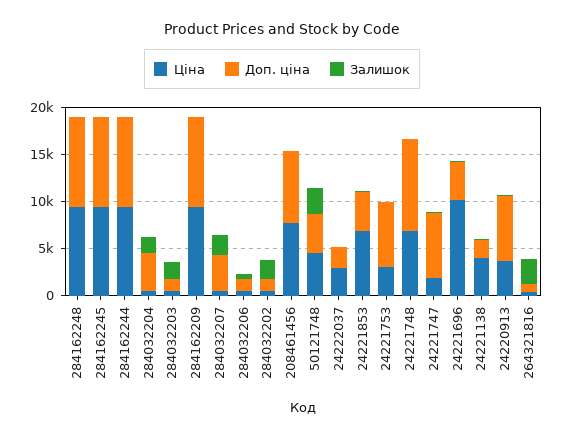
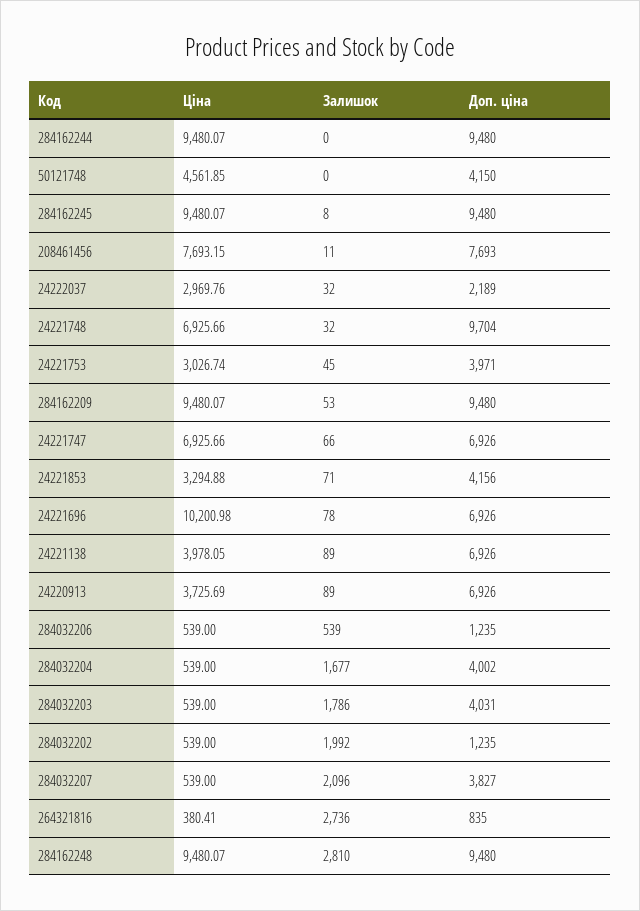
Залишок, 284162248: 0 -> 2810
Доп. ціна, 284032203: 1000 -> 4031
Залишок, 50121748: 3000 -> 0
Ціна, 24221853: 7000 -> 3294.88
Доп. ціна, 24221753: 7000 -> 3971
Ціна, 24221747: 2000 -> 6925.66
Доп. ціна, 24221696: 4000 -> 6926
Доп. ціна, 24221138: 2000 -> 6926

